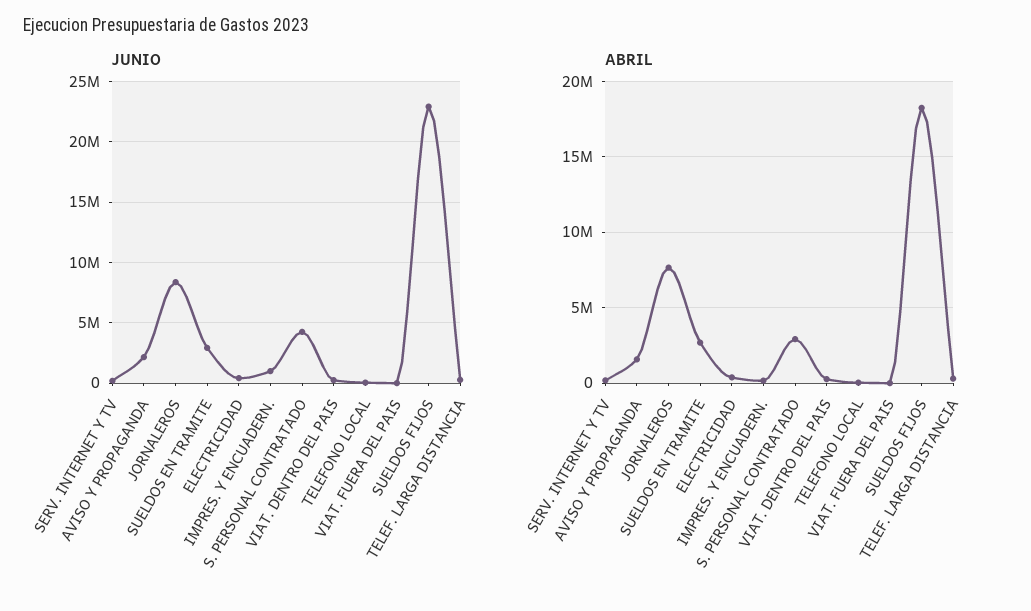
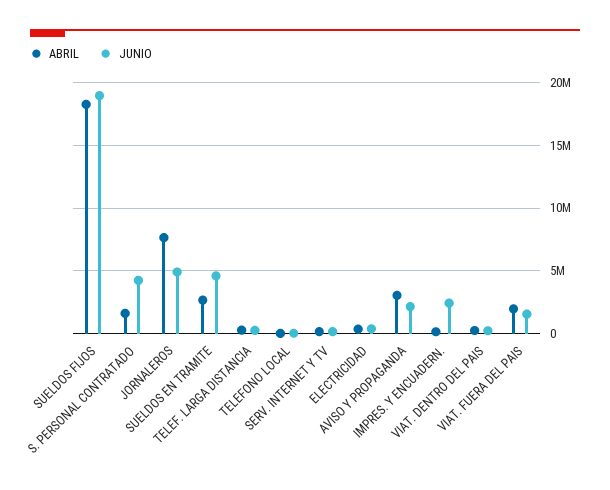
JUNIO, JORNALEROS: 8500000 -> 5000000
JUNIO, SUELDOS EN TRAMITE: 3000000 -> 4500000
JUNIO, IMPRES. Y ENCUADERN.: 1000000 -> 2500000
JUNIO, VIAT. FUERA DEL PAIS: 0 -> 1500000
JUNIO, SUELDOS FIJOS: 23000000 -> 19000000
ABRIL, AVISO Y PROPAGANDA: 1500000 -> 3000000
ABRIL, S. PERSONAL CONTRATADO: 3000000 -> 1500000
ABRIL, VIAT. FUERA DEL PAIS: 0 -> 2000000

